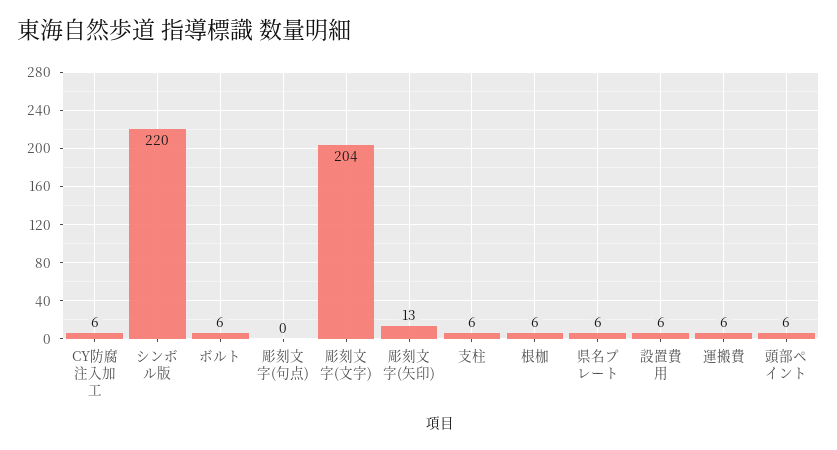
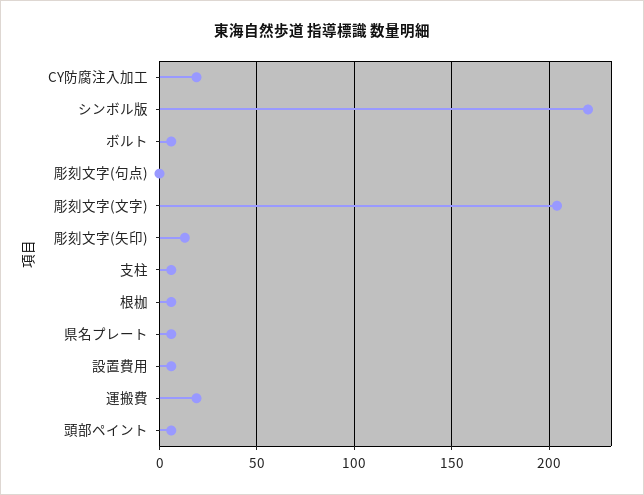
CY防腐注入加工: 6 -> 20
運搬費: 6 -> 20

